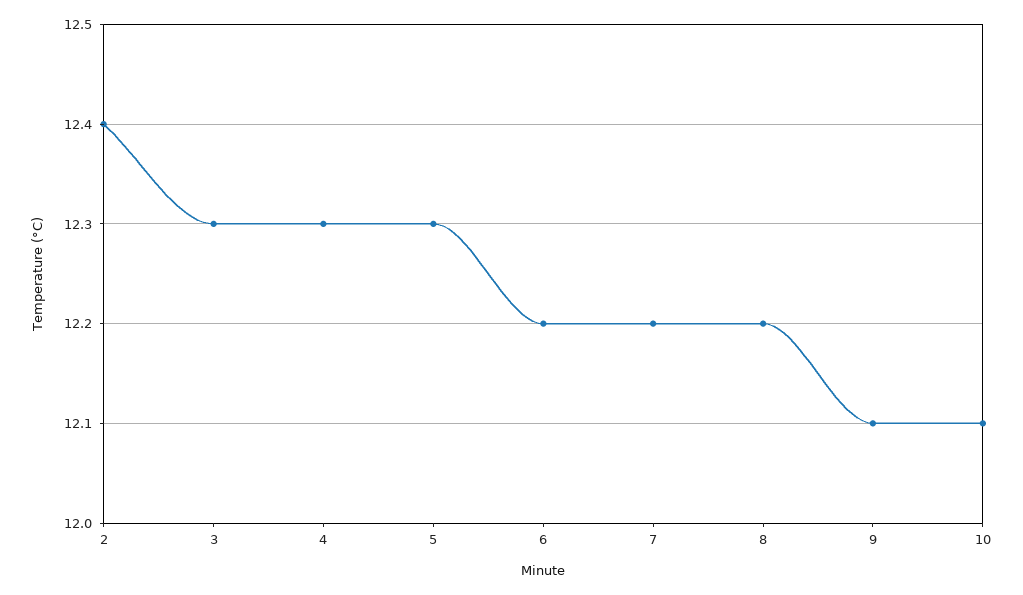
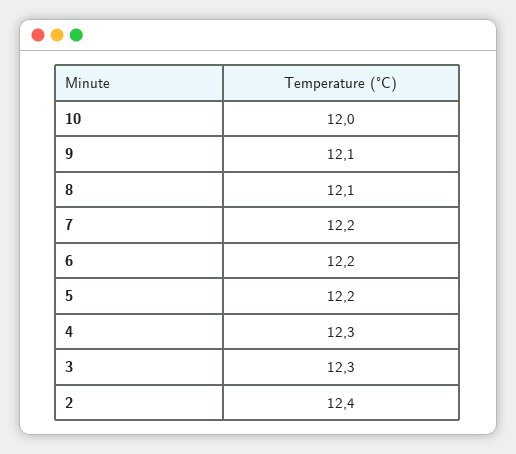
5: 12.3 -> 12.2
8: 12.2 -> 12.1
10: 12.1 -> 12

